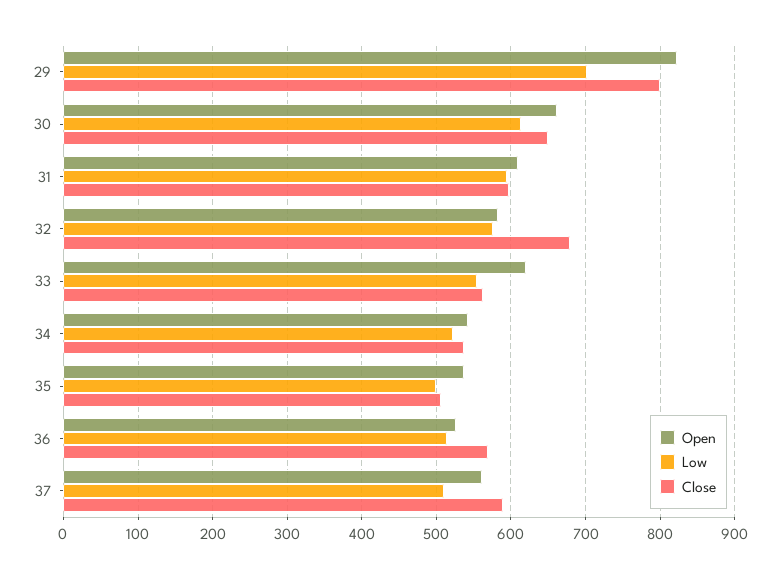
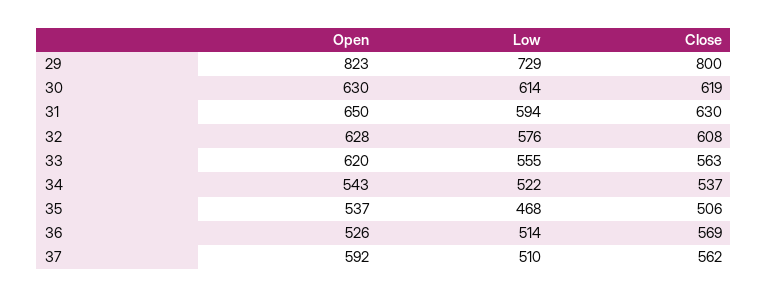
Low, 29: 700 -> 729
Open, 30: 660 -> 630
Close, 30: 650 -> 619
Open, 31: 610 -> 650
Close, 31: 600 -> 630
Open, 32: 580 -> 628
Close, 32: 680 -> 608
Low, 35: 500 -> 468
Open, 37: 560 -> 592
Close, 37: 590 -> 562

